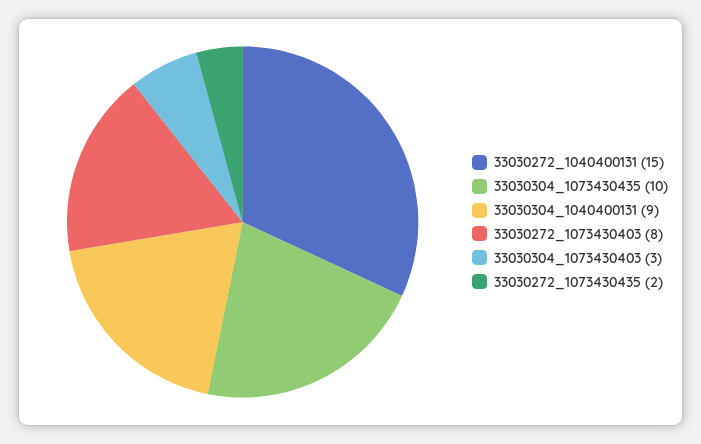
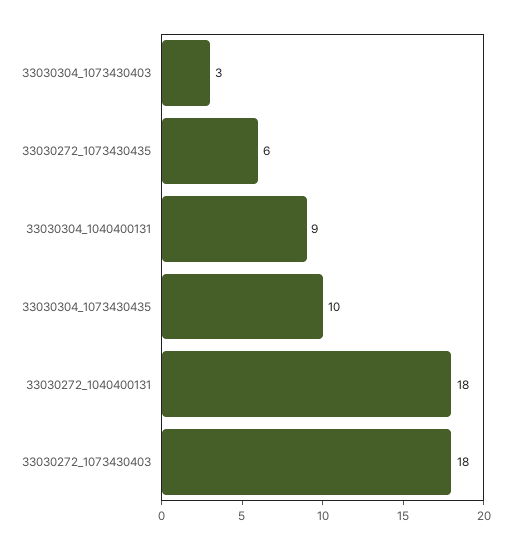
33030272_1040400131: 15 -> 18
33030272_1073430403: 8 -> 18
33030272_1073430435: 2 -> 6

